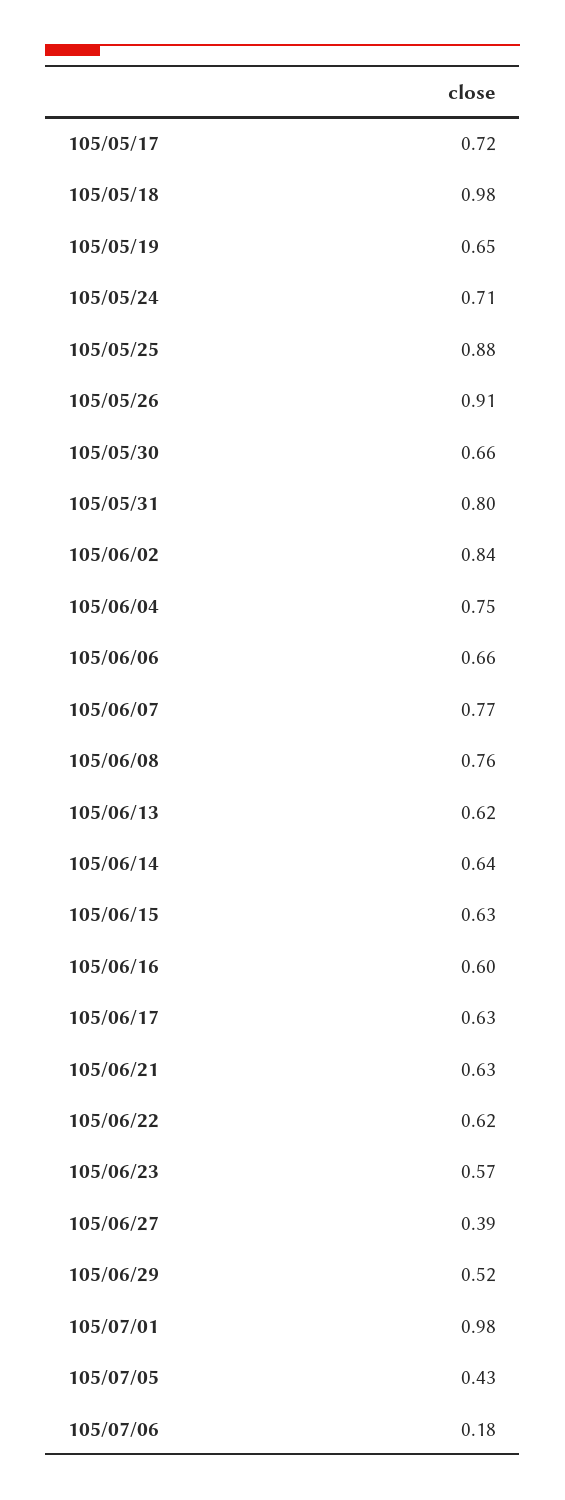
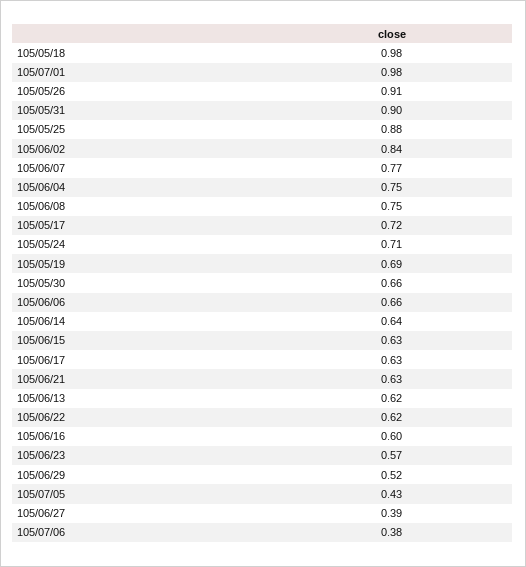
105/05/19: 0.65 -> 0.69
105/05/31: 0.8 -> 0.9
105/06/08: 0.76 -> 0.75
105/07/06: 0.18 -> 0.38

